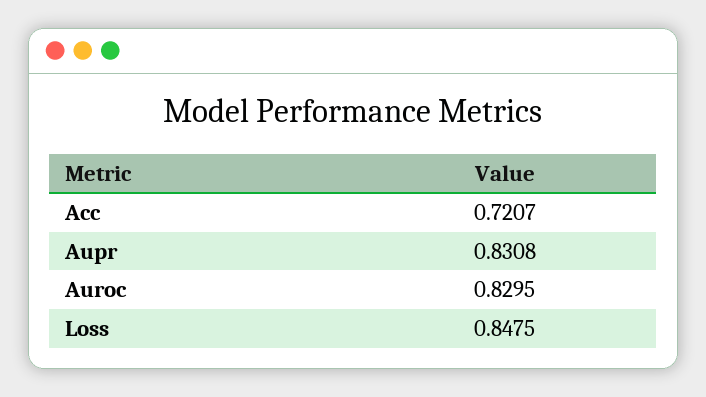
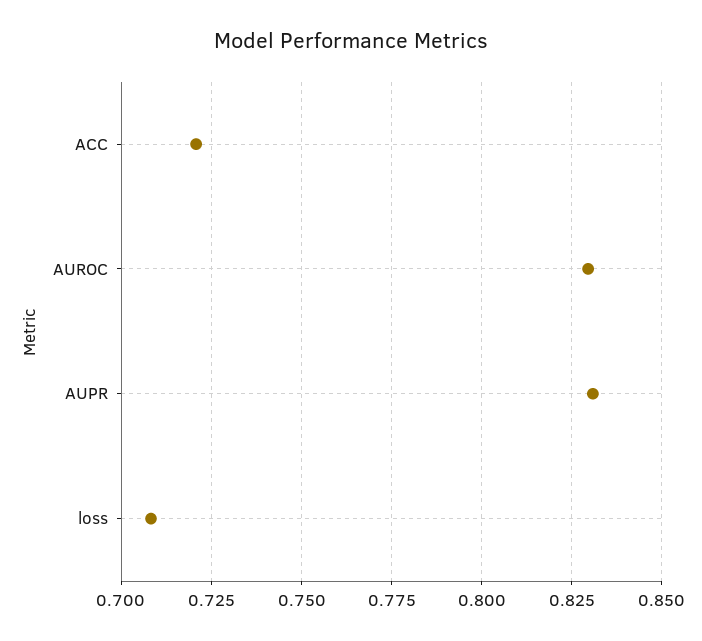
Loss: 0.8475 -> 0.7075

